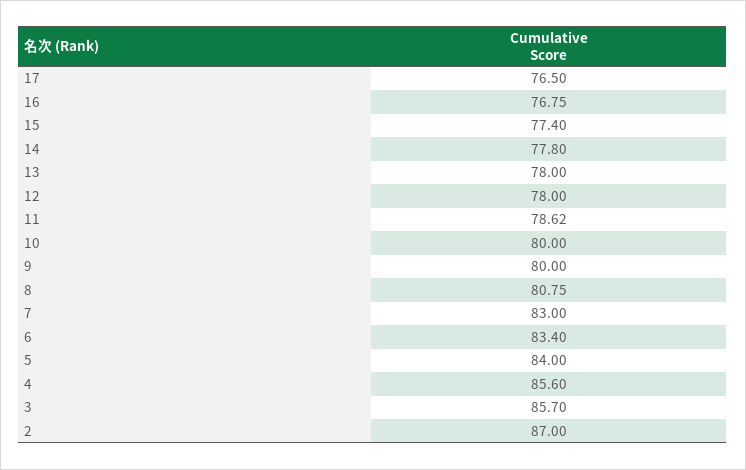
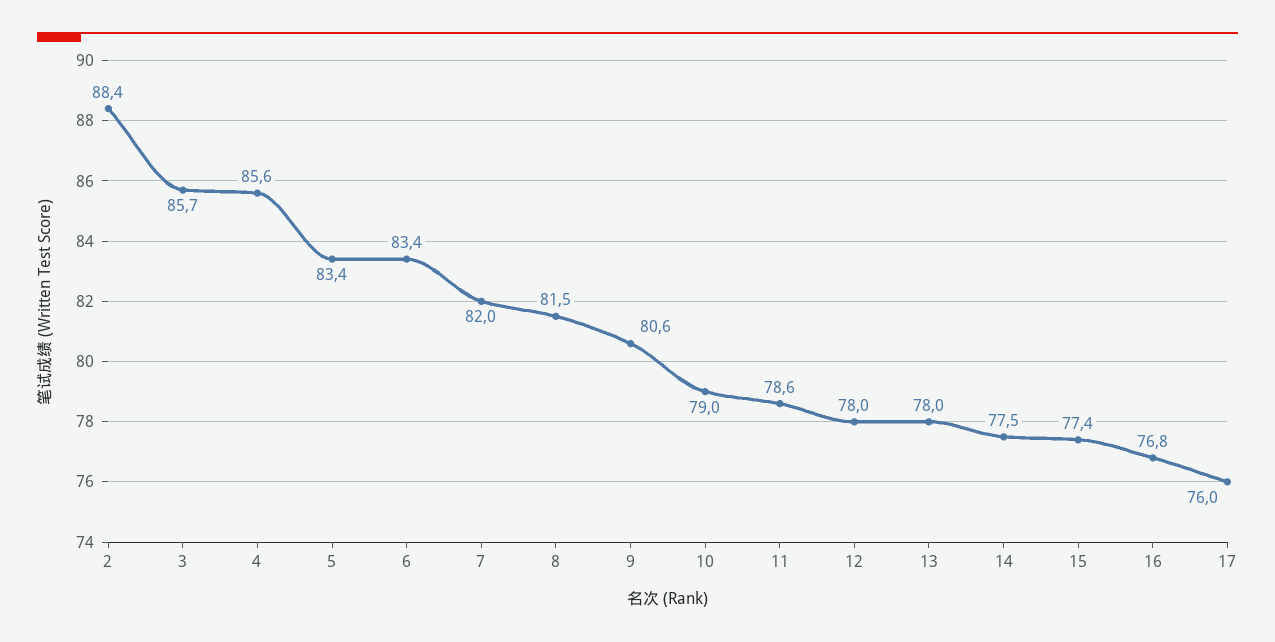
17: 76.5 -> 76
14: 77.8 -> 77.5
10: 80 -> 79
9: 80 -> 80.6
8: 80.75 -> 81.5
7: 83 -> 82
5: 84 -> 83.4
2: 87 -> 88.4

